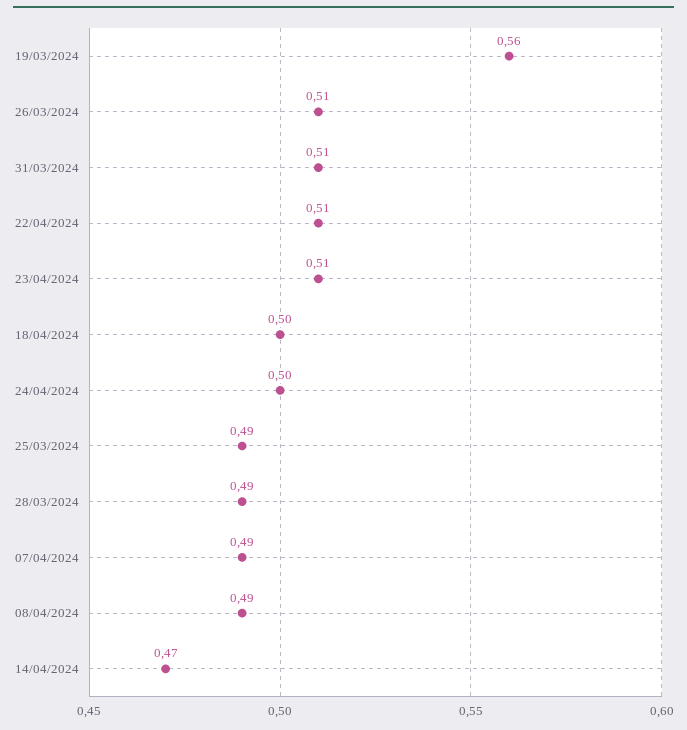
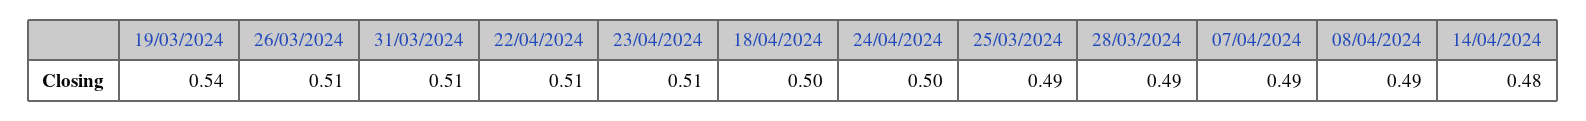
19/03/2024: 0.56 -> 0.54
14/04/2024: 0.47 -> 0.48

